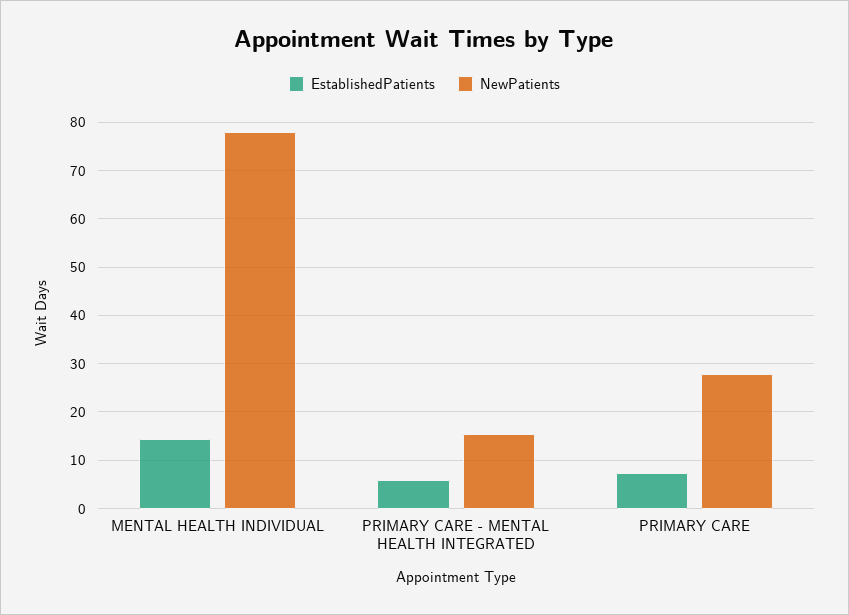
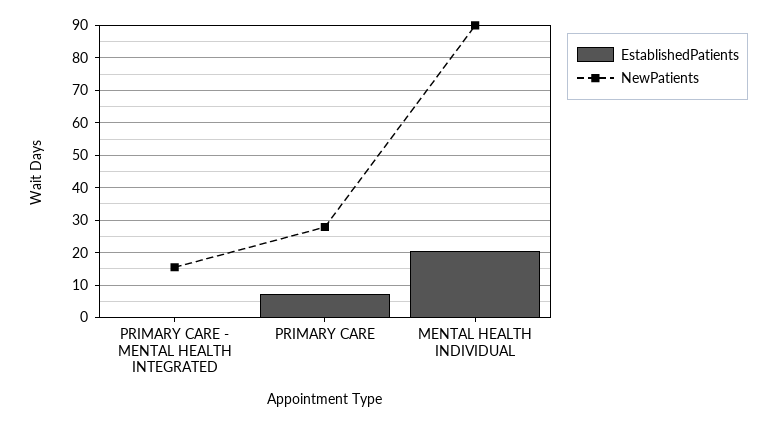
EstablishedPatients, MENTAL HEALTH INDIVIDUAL: 14 -> 20
NewPatients, MENTAL HEALTH INDIVIDUAL: 78 -> 90
EstablishedPatients, PRIMARY CARE - MENTAL HEALTH INTEGRATED: 6 -> 0

